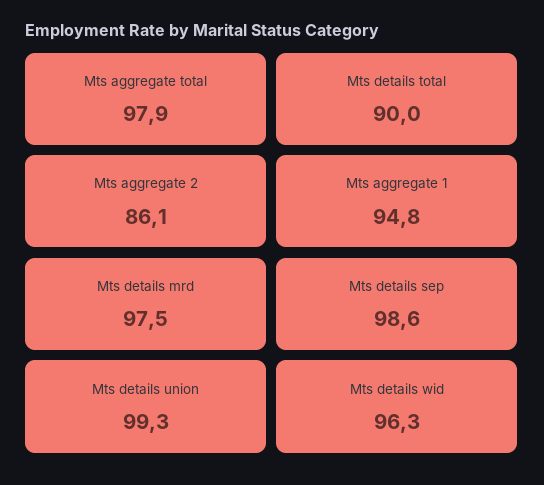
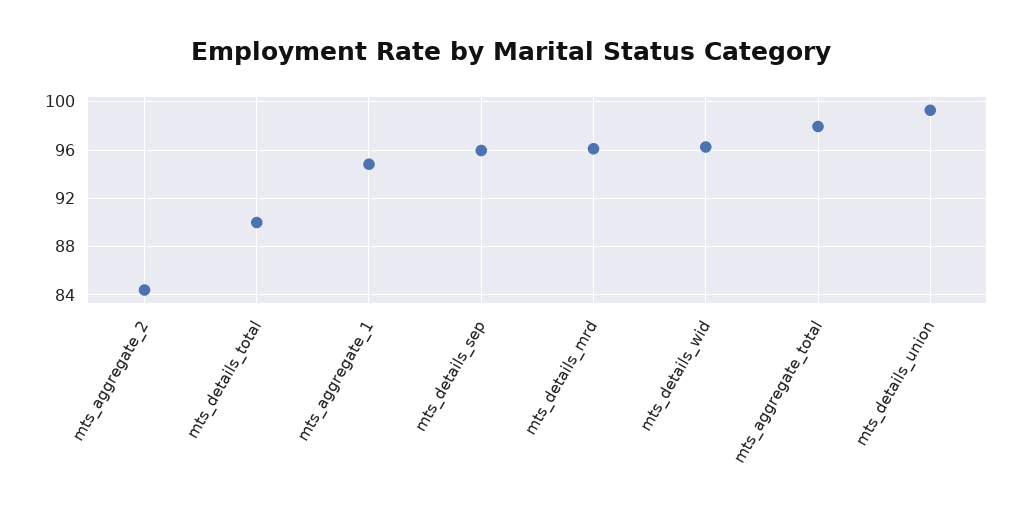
Mts aggregate 2: 86.1 -> 84.5
Mts details mrd: 97.5 -> 96
Mts details sep: 98.6 -> 96

